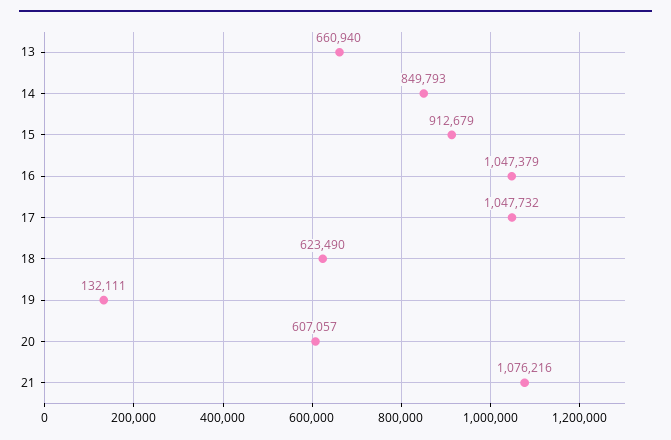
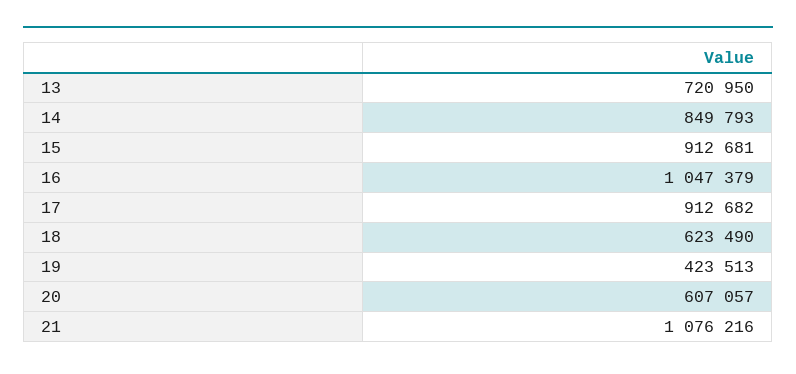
13: 660940 -> 720950
15: 912679 -> 912681
17: 1047732 -> 912682
19: 132111 -> 423513

